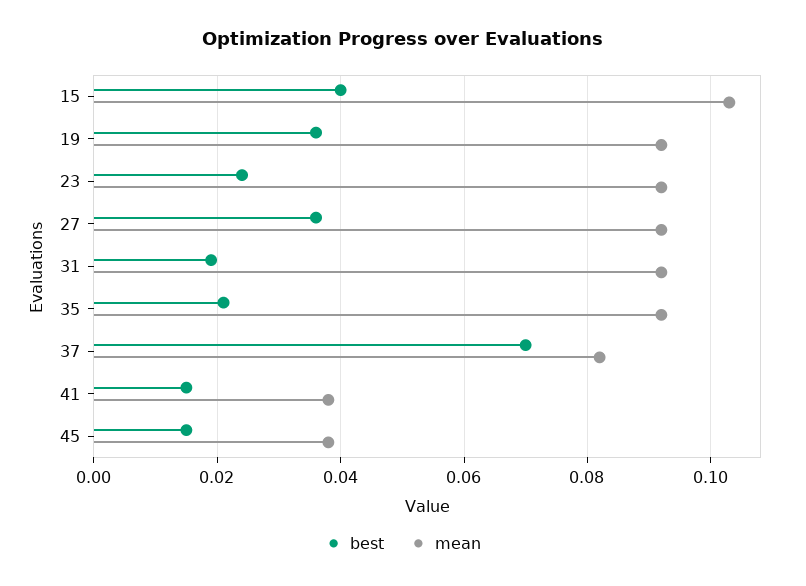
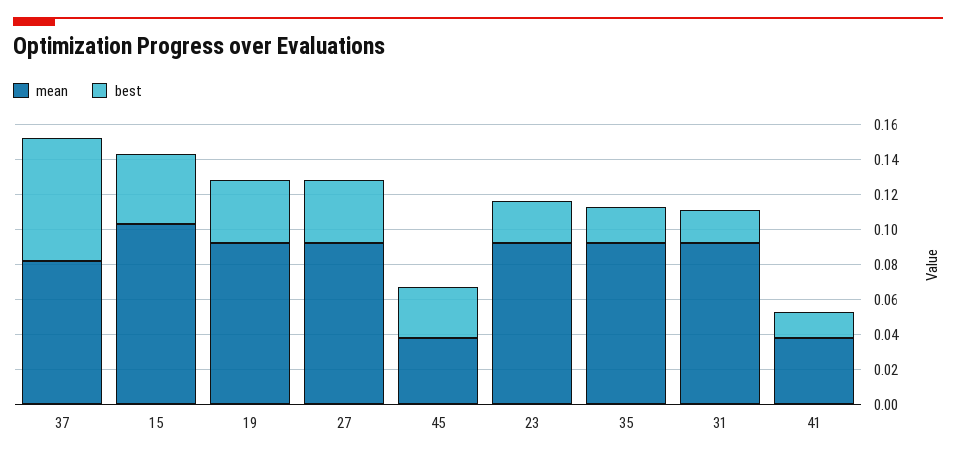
best, 45: 0.015 -> 0.03

